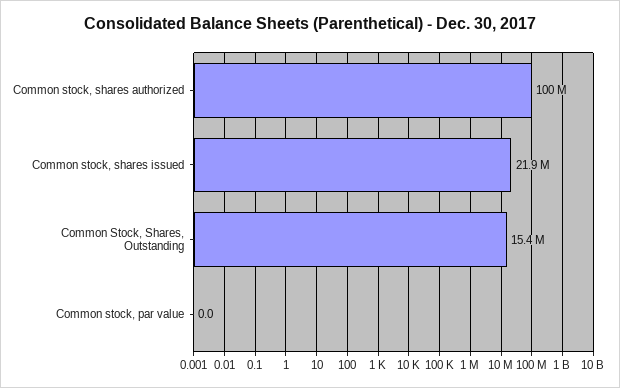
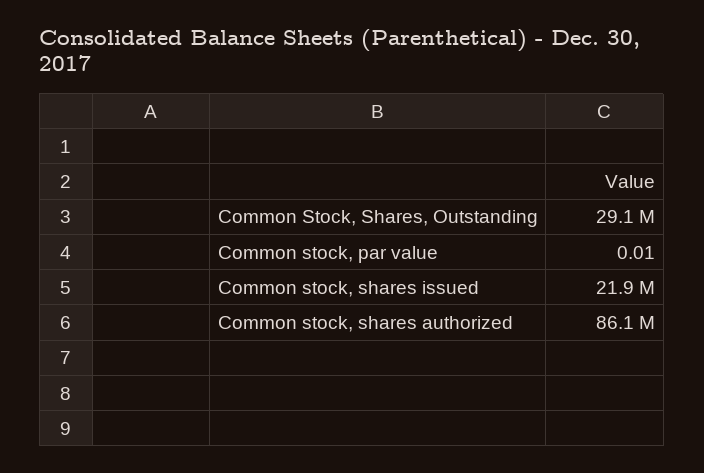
Common stock, shares authorized: 100000000 -> 86100000
Common Stock, Shares, Outstanding: 15400000 -> 29100000

